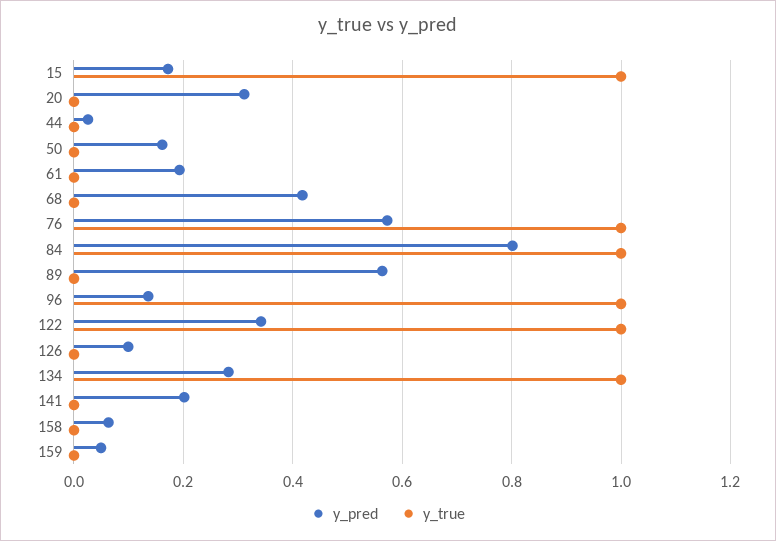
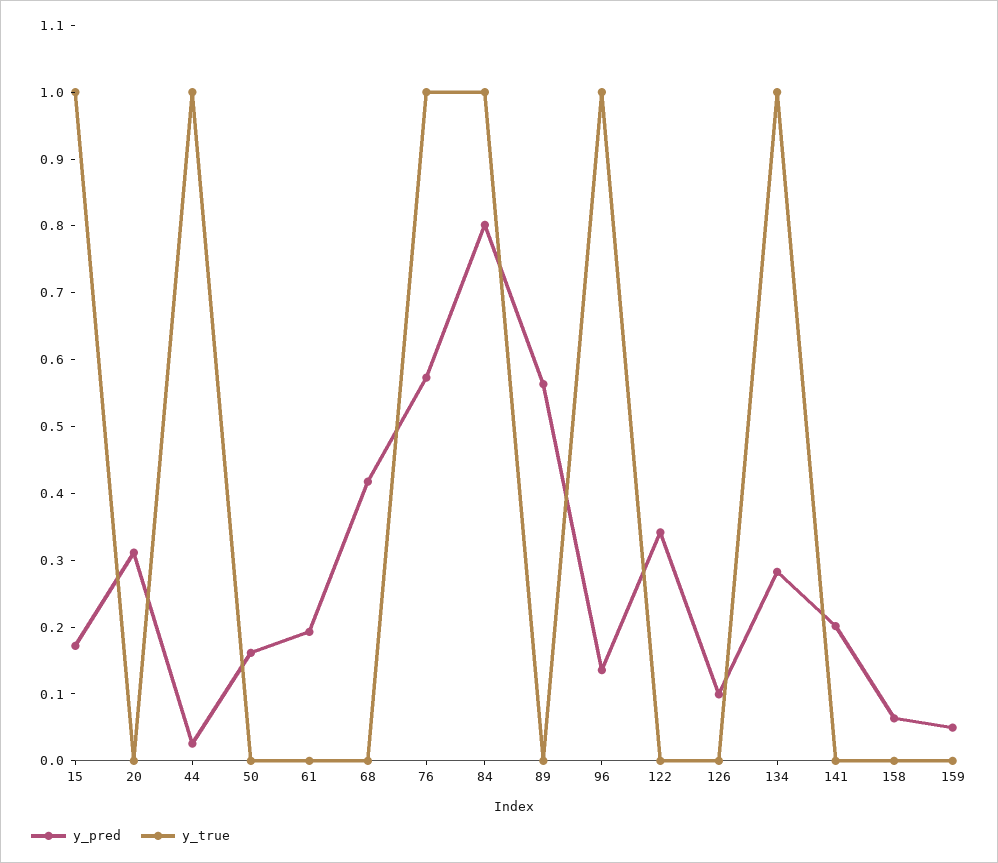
y_true, 44: 0 -> 1
y_true, 122: 1 -> 0

